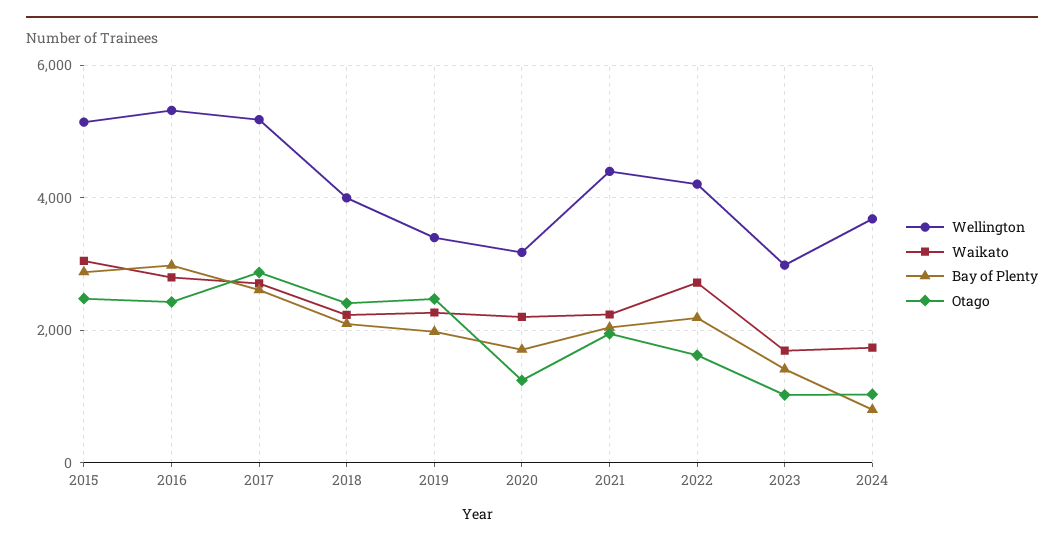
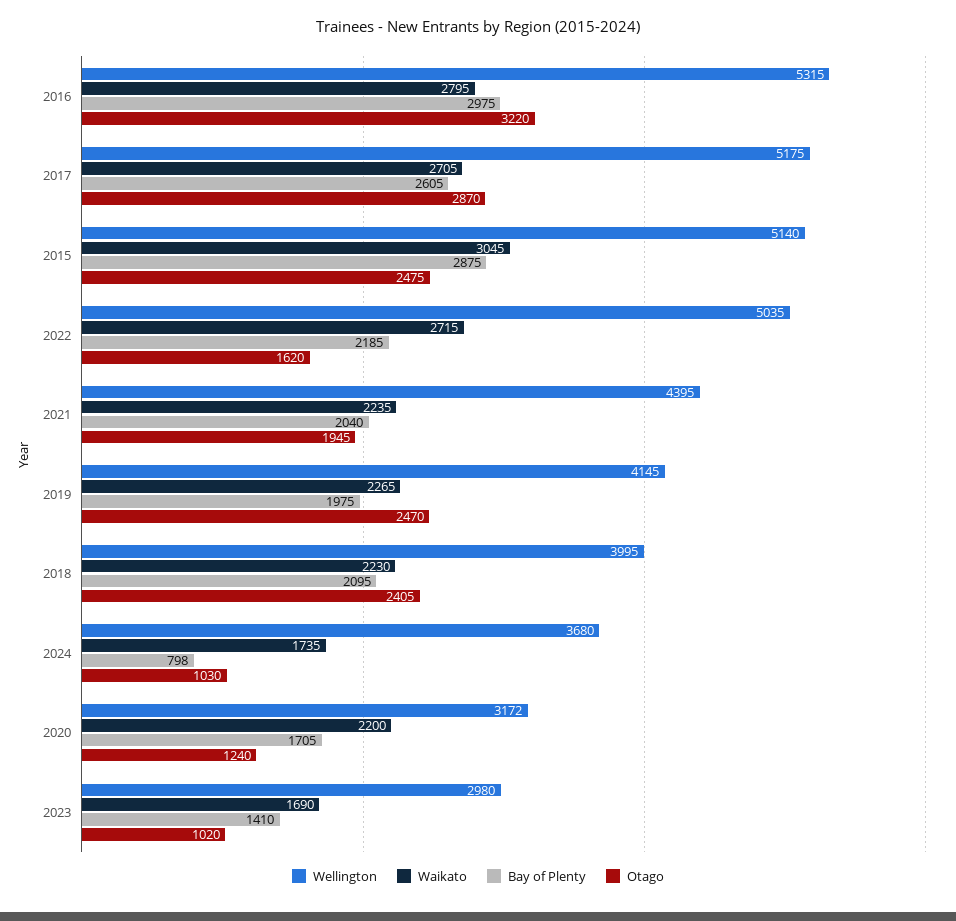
Otago, 2016: 2400 -> 3220
Wellington, 2019: 3400 -> 4145
Wellington, 2022: 4200 -> 5035

